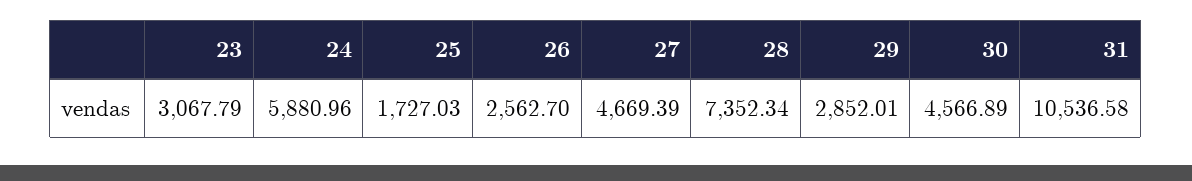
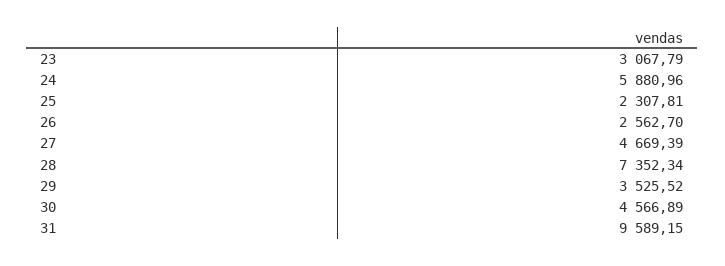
25: 1727.03 -> 2307.81
29: 2852.01 -> 3525.52
31: 10536.58 -> 9589.15

